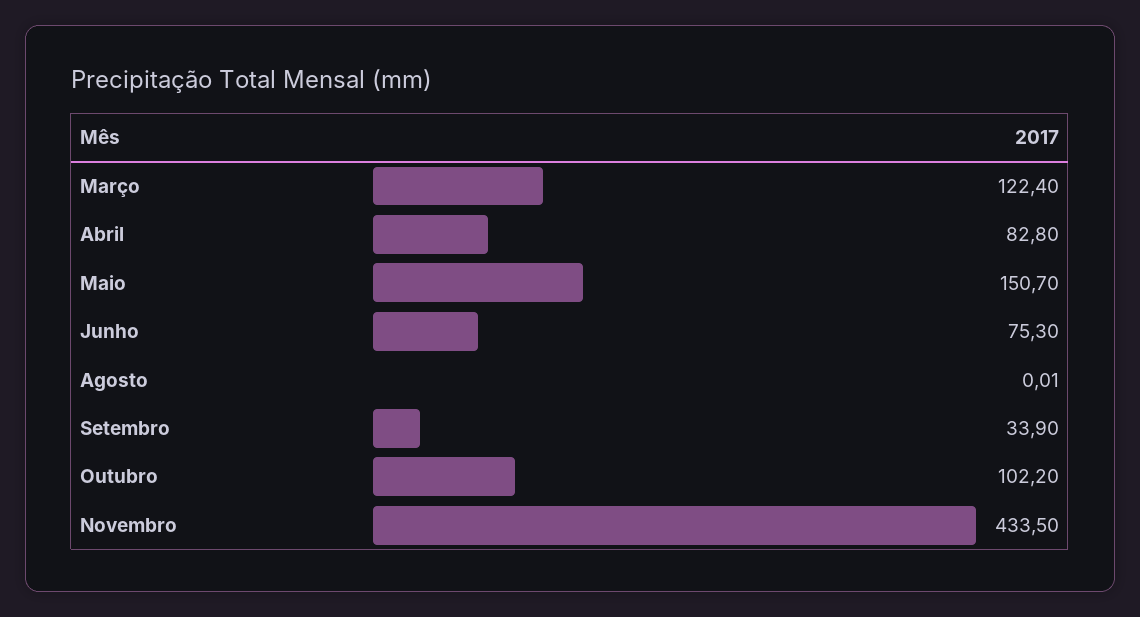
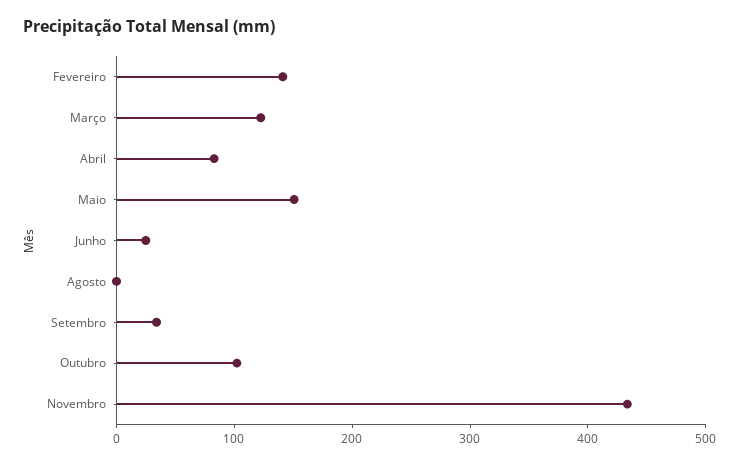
Junho: 75.3 -> 20
Fevereiro: none -> 140

